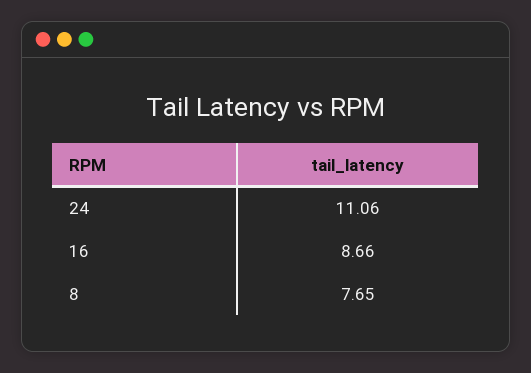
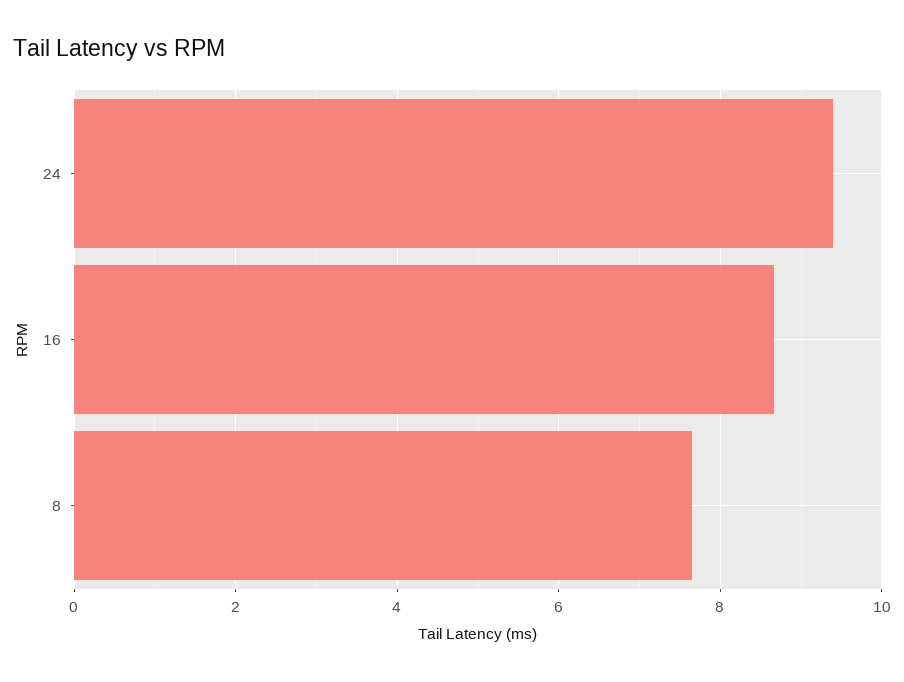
24: 11.06 -> 9.4

